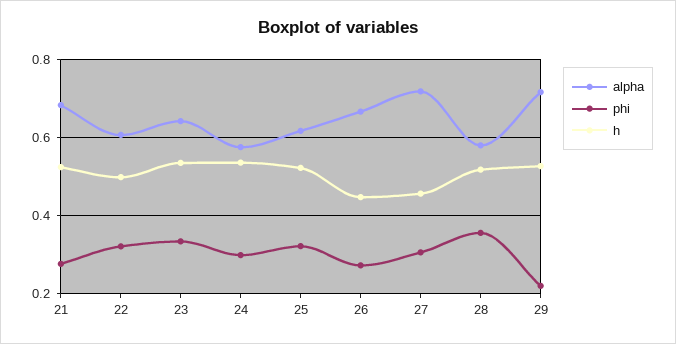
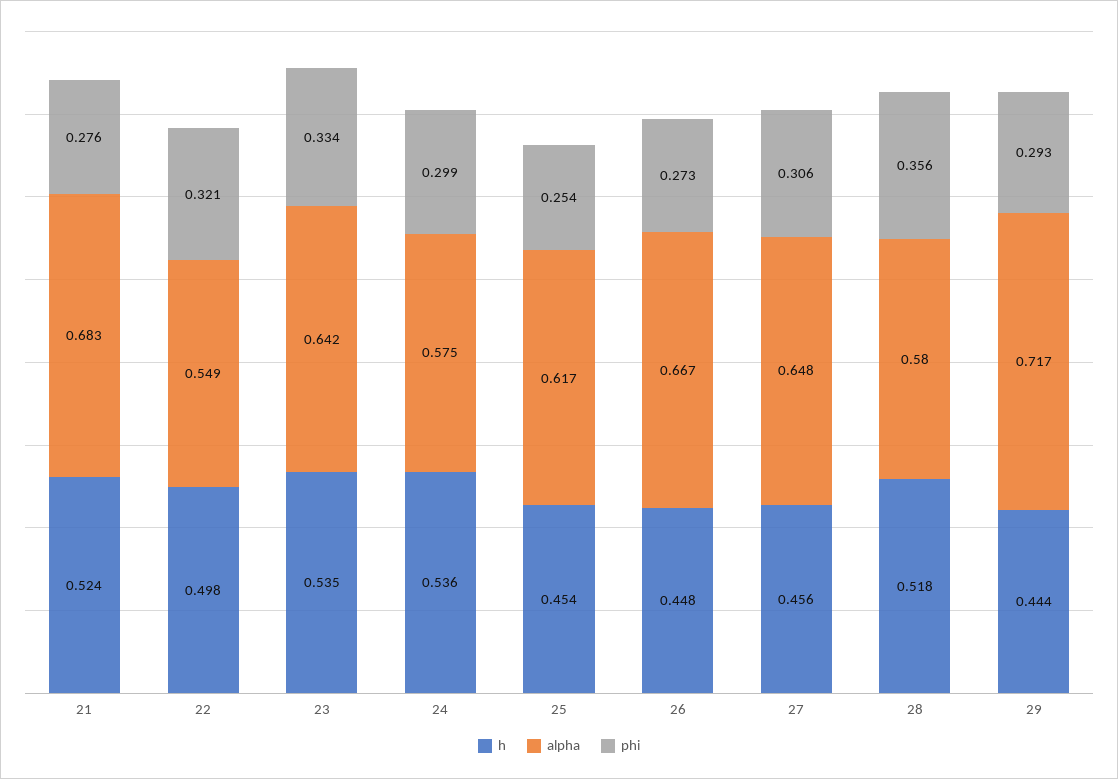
alpha, 22: 0.6 -> 0.549
phi, 25: 0.32 -> 0.254
h, 25: 0.52 -> 0.454
alpha, 27: 0.72 -> 0.648
phi, 29: 0.22 -> 0.293
h, 29: 0.52 -> 0.444

